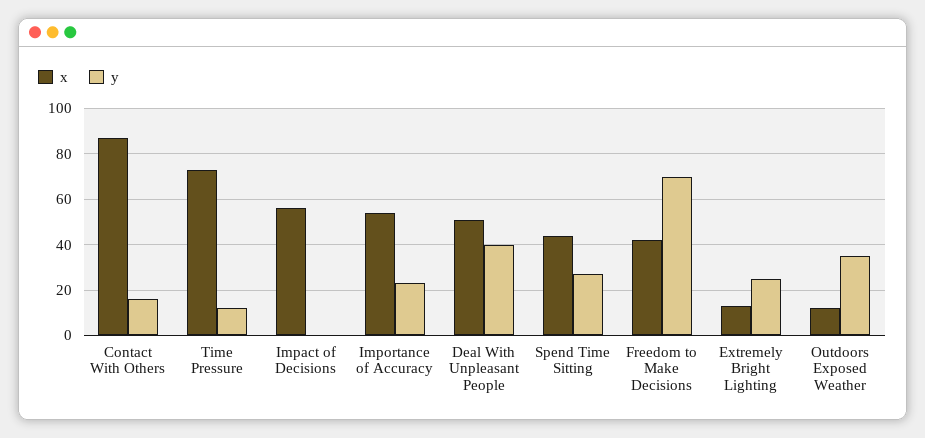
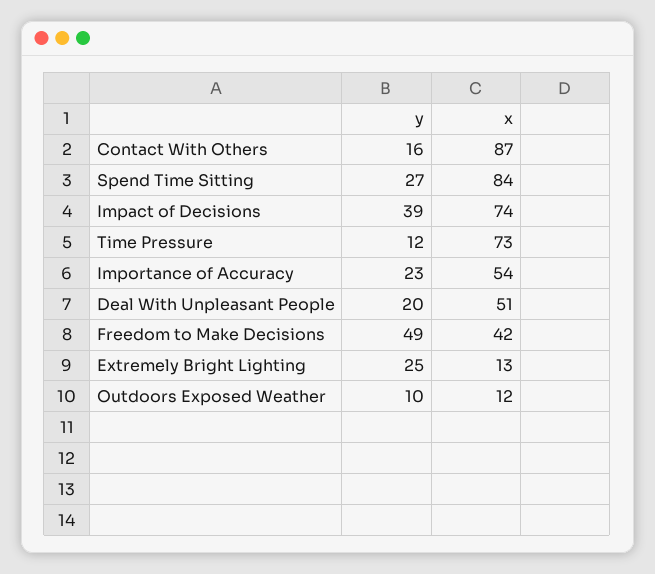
x, Impact of Decisions: 55 -> 74
y, Impact of Decisions: 0 -> 39
y, Deal With Unpleasant People: 40 -> 20
x, Spend Time Sitting: 45 -> 84
y, Freedom to Make Decisions: 70 -> 49
y, Outdoors Exposed Weather: 35 -> 10

